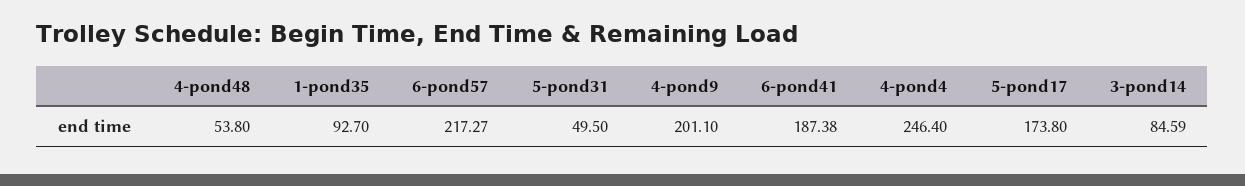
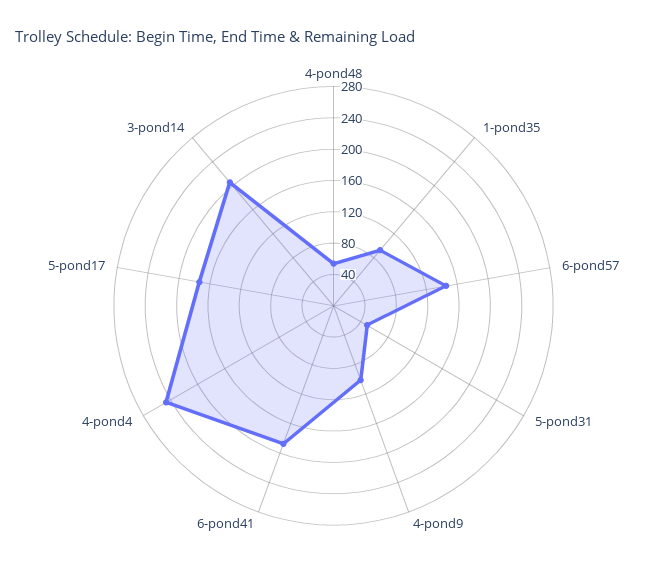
6-pond57: 217.27 -> 140
4-pond9: 201.1 -> 100
3-pond14: 84.59 -> 200

